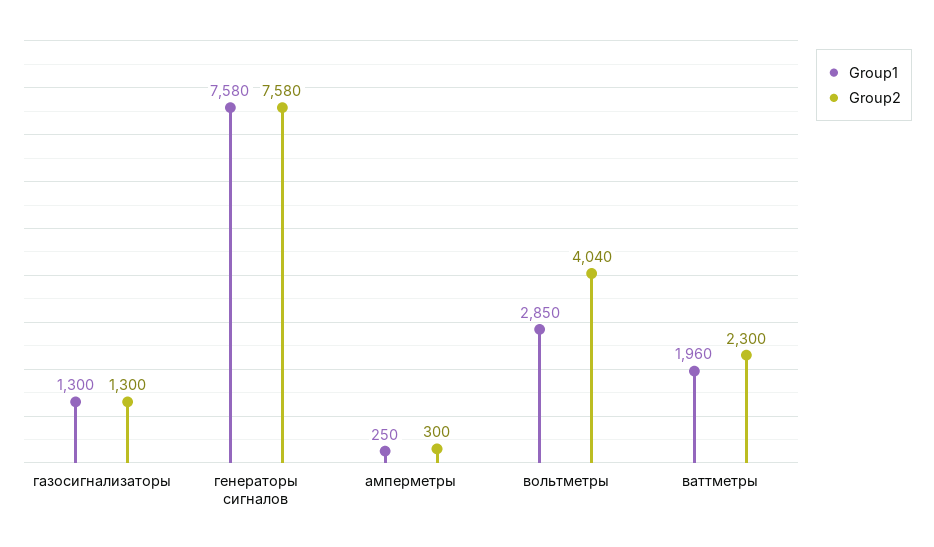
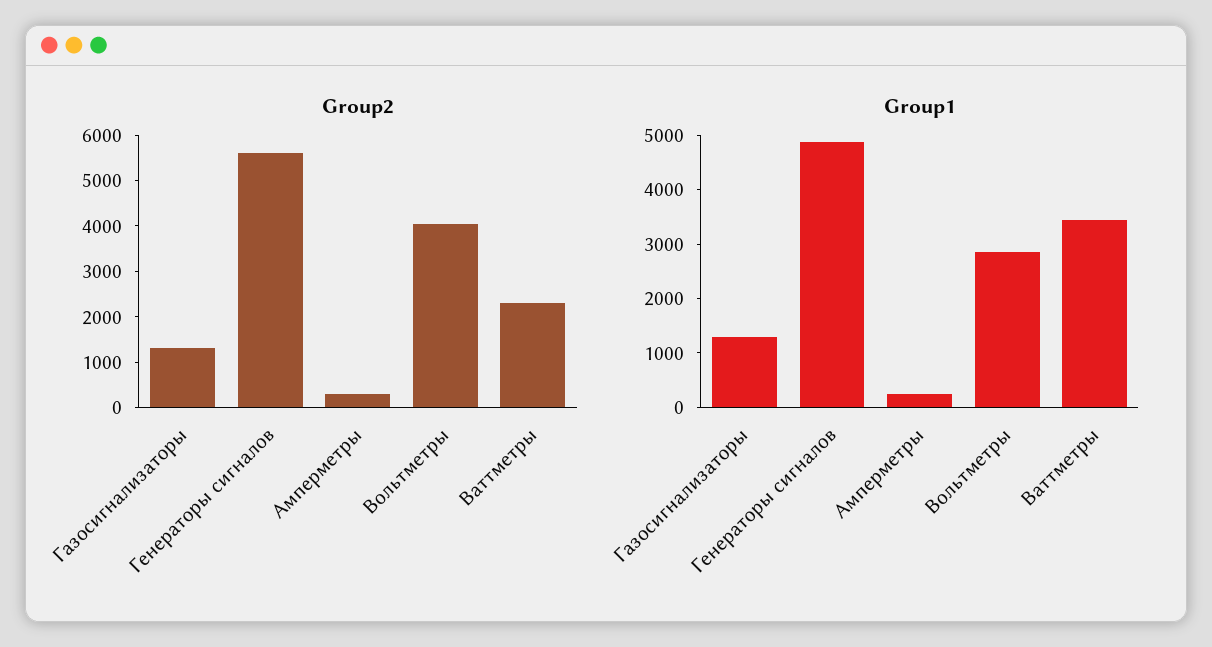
Group1, генераторы сигналов: 7580 -> 4800
Group2, генераторы сигналов: 7580 -> 5600
Group1, ваттметры: 1960 -> 3400

